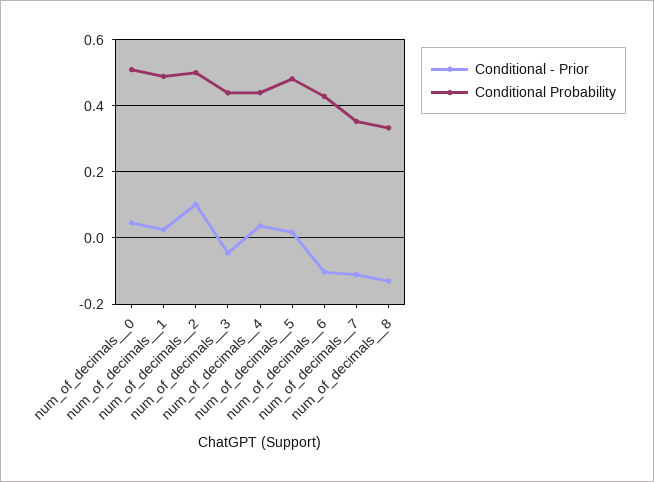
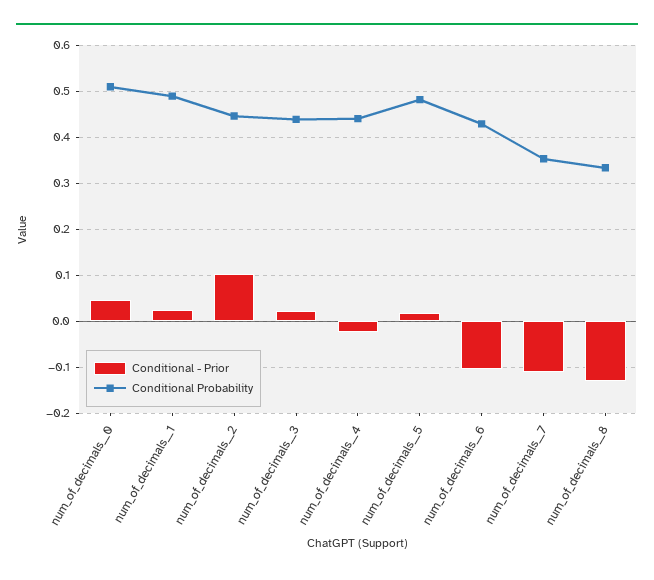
Conditional Probability, num_of_decimals__2: 0.5 -> 0.44
Conditional - Prior, num_of_decimals__3: -0.04 -> 0.02
Conditional - Prior, num_of_decimals__4: 0.04 -> -0.02

